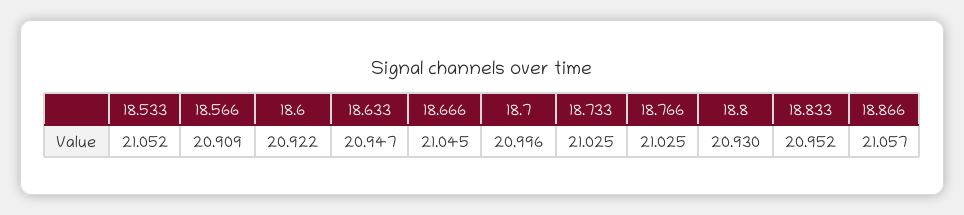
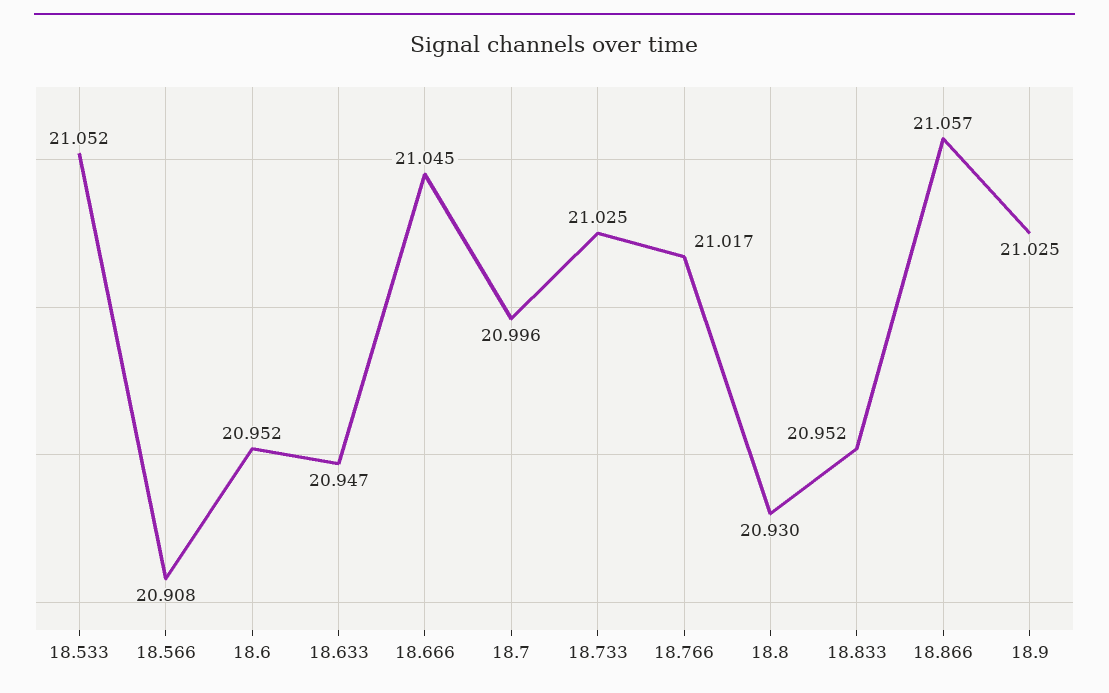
18.566: 20.909 -> 20.908
18.6: 20.922 -> 20.952
18.766: 21.025 -> 21.017
18.9: none -> 21.025

